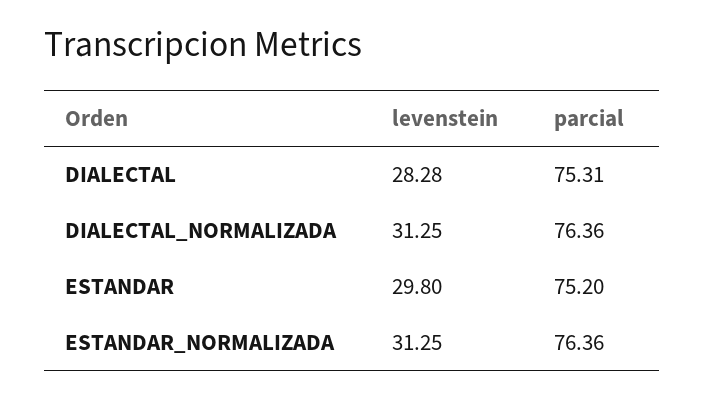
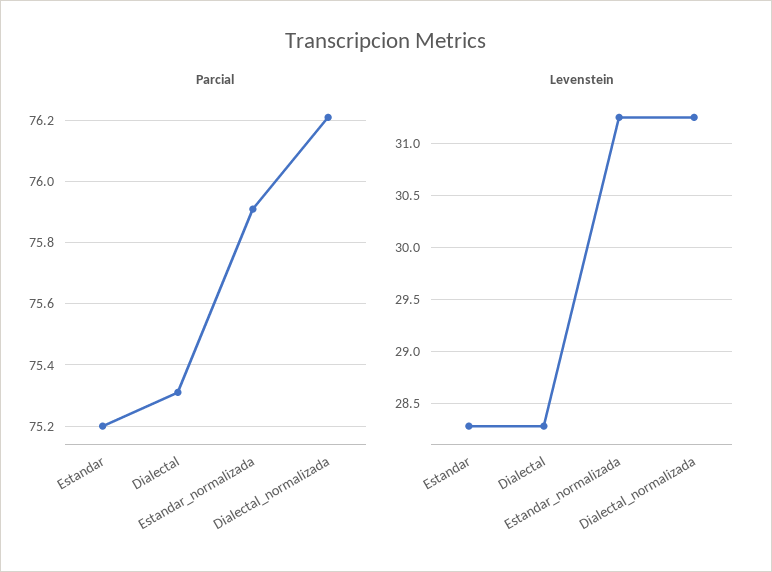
parcial, DIALECTAL_NORMALIZADA: 76.36 -> 76.2
levenstein, ESTANDAR: 29.8 -> 28.3
parcial, ESTANDAR_NORMALIZADA: 76.36 -> 75.9

